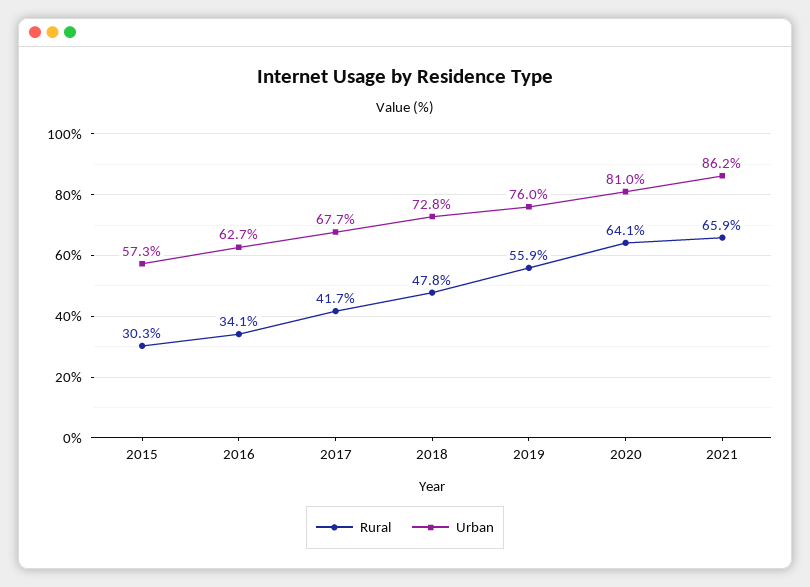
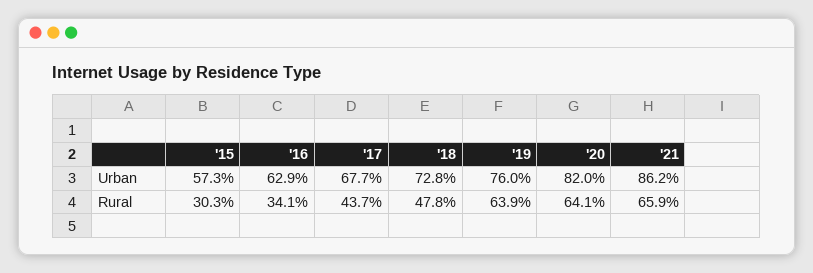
Urban, 2016: 62.7 -> 62.9
Rural, 2017: 41.7 -> 43.7
Rural, 2019: 55.9 -> 63.9
Urban, 2020: 81 -> 82

